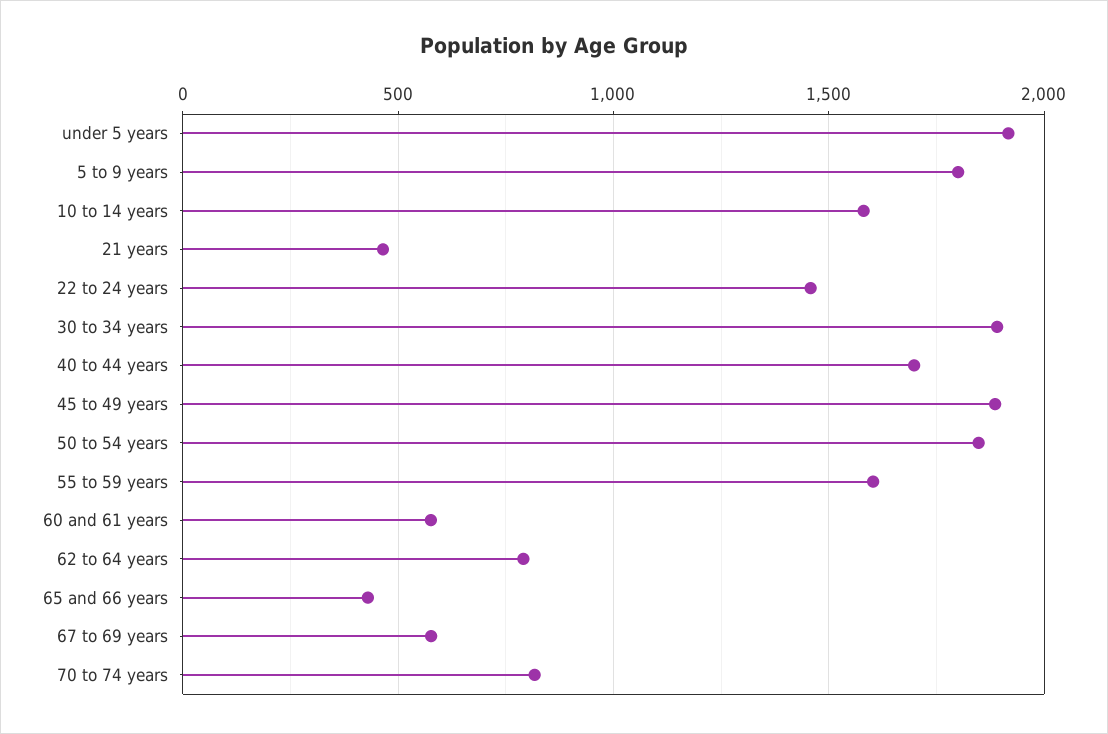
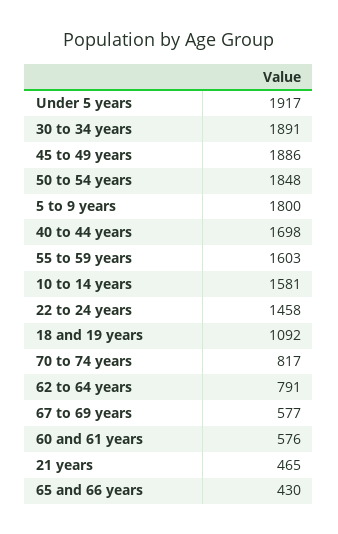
18 and 19 years: none -> 1092

